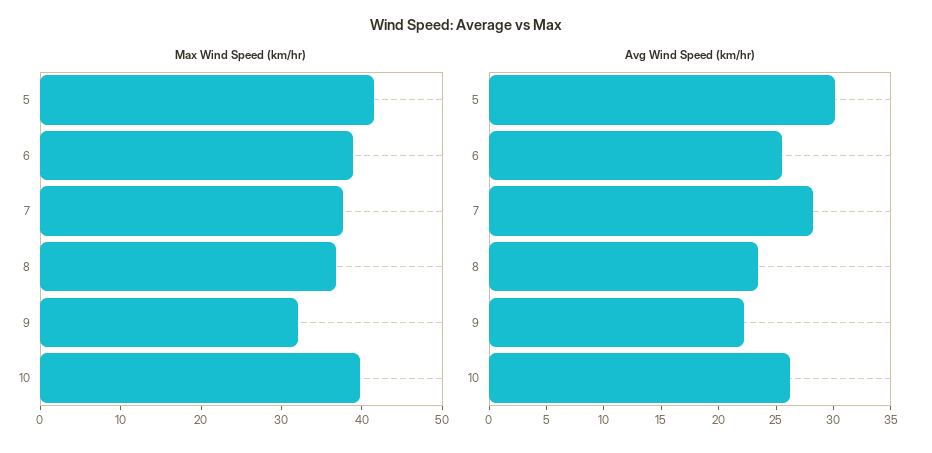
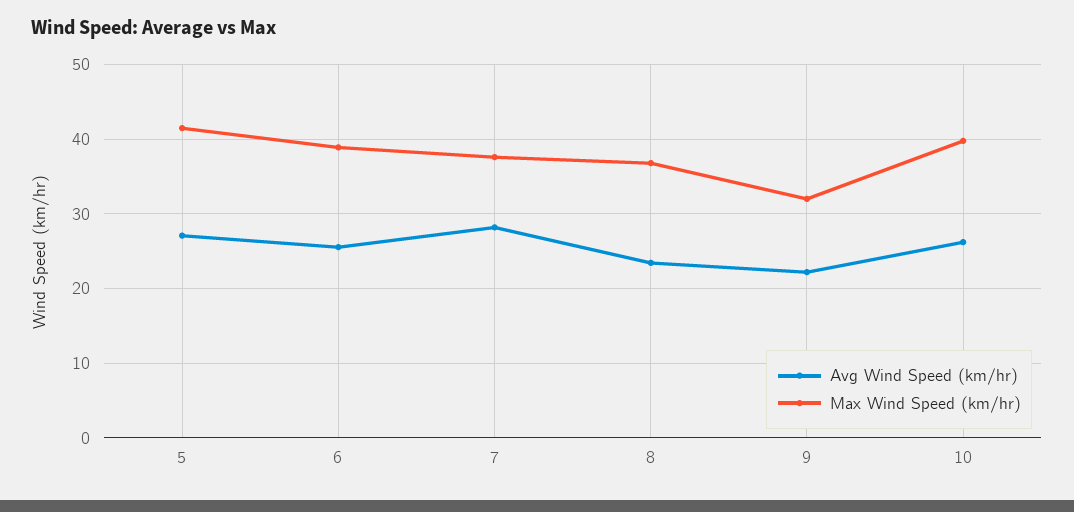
Avg Wind Speed (km/hr), 5: 30 -> 27

